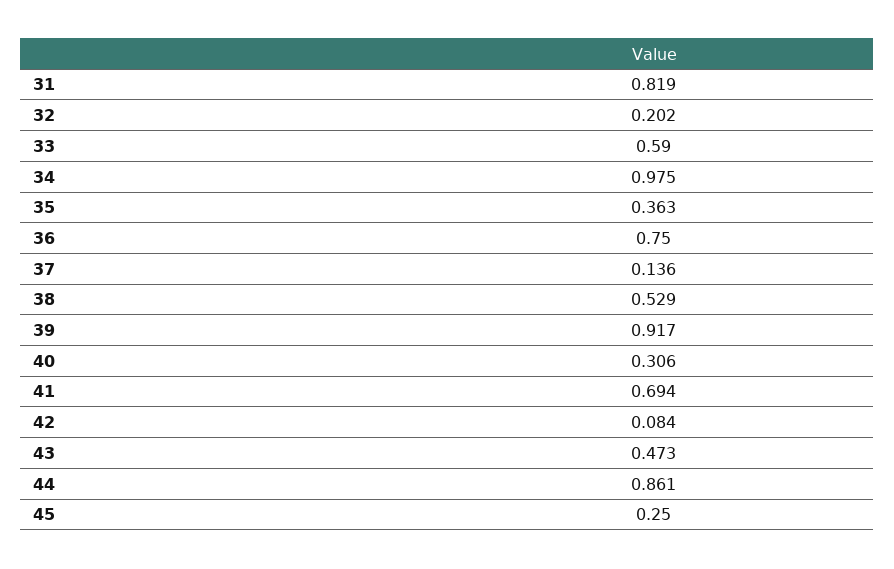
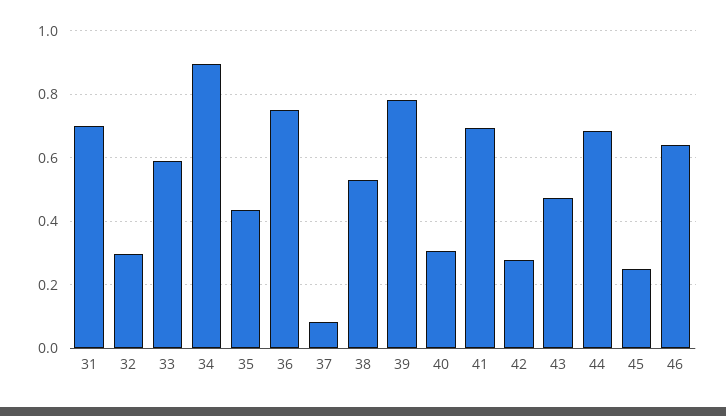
31: 0.819 -> 0.7
32: 0.202 -> 0.3
34: 0.975 -> 0.9
35: 0.363 -> 0.44
37: 0.136 -> 0.08
39: 0.917 -> 0.78
42: 0.084 -> 0.28
44: 0.861 -> 0.68
46: none -> 0.64

